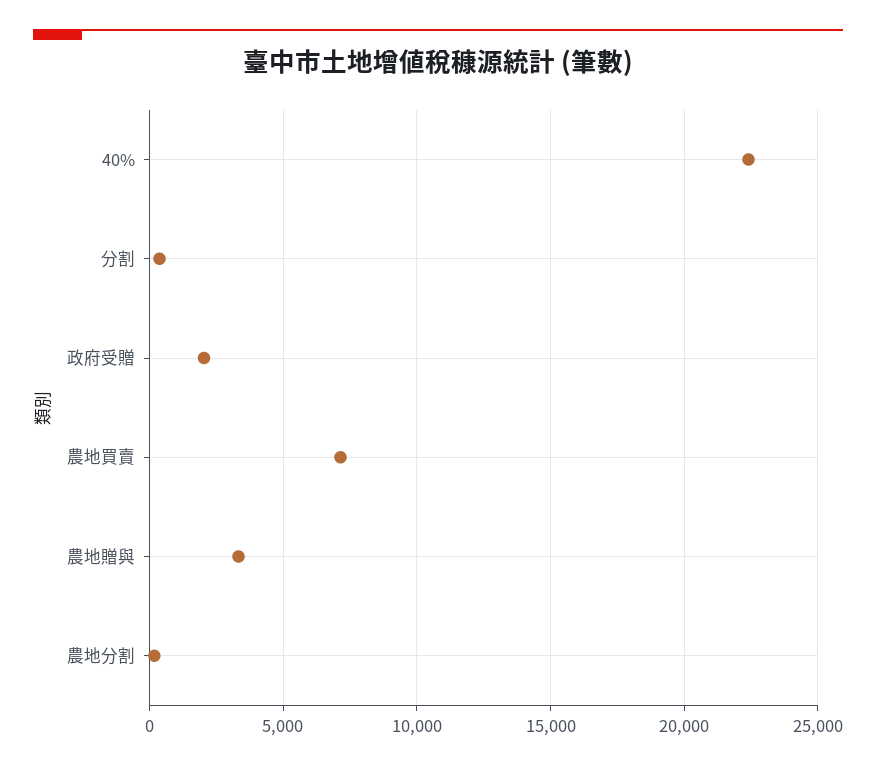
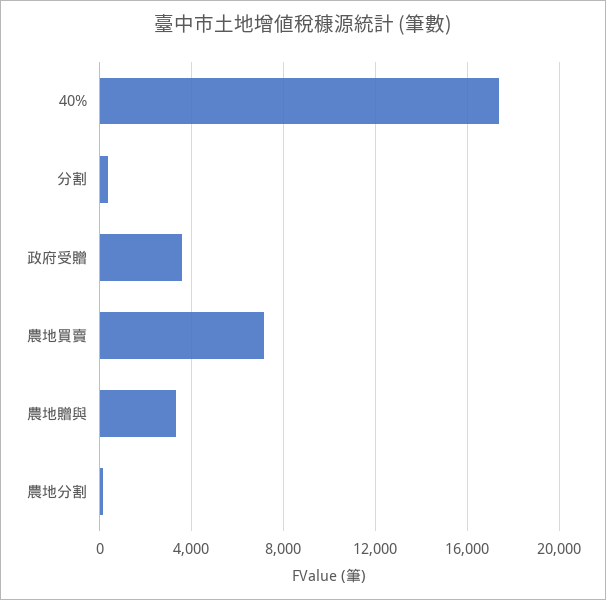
40%: 22500 -> 17500
政府受贈: 2000 -> 3500

